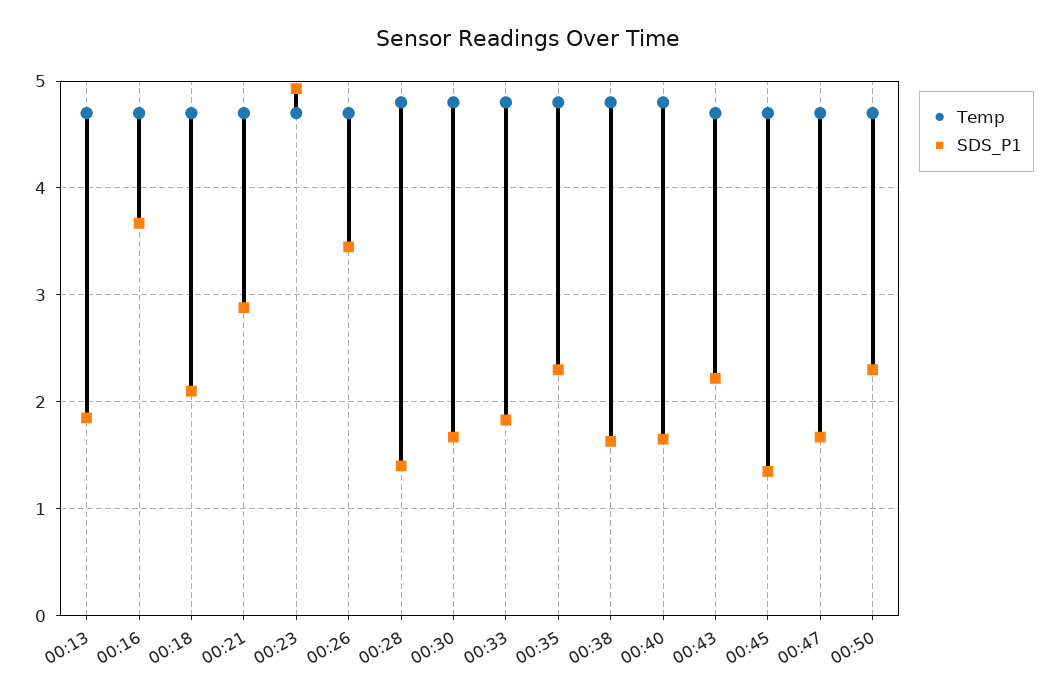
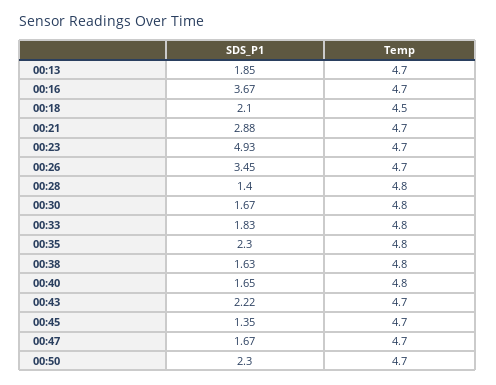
Temp, 00:18: 4.7 -> 4.5

